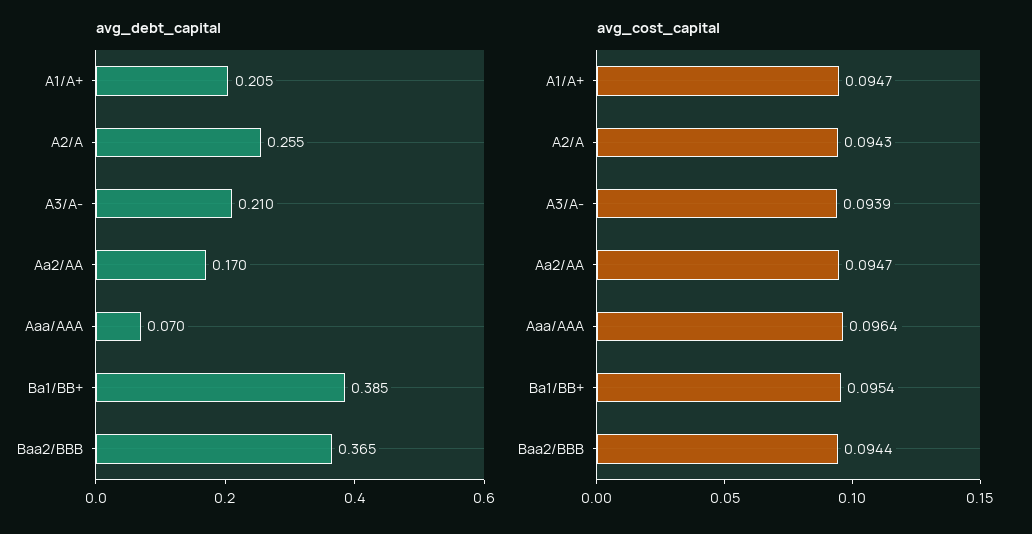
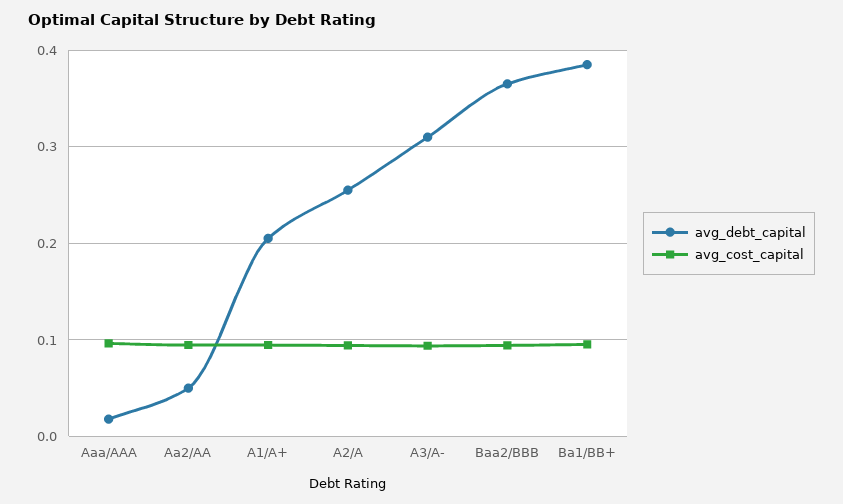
avg_debt_capital, A3/A-: 0.21 -> 0.31
avg_debt_capital, Aa2/AA: 0.17 -> 0.05
avg_debt_capital, Aaa/AAA: 0.07 -> 0.02

